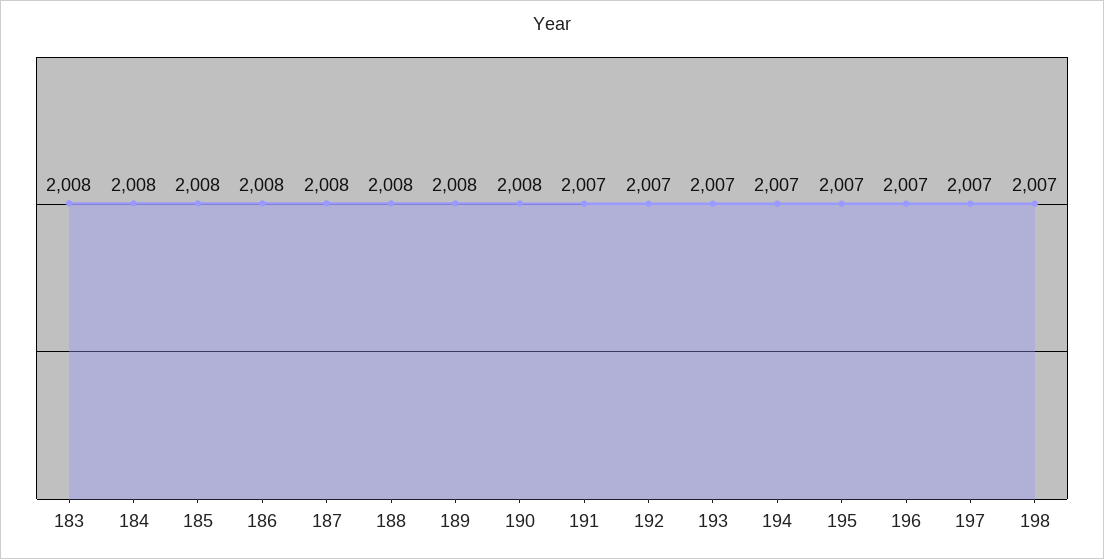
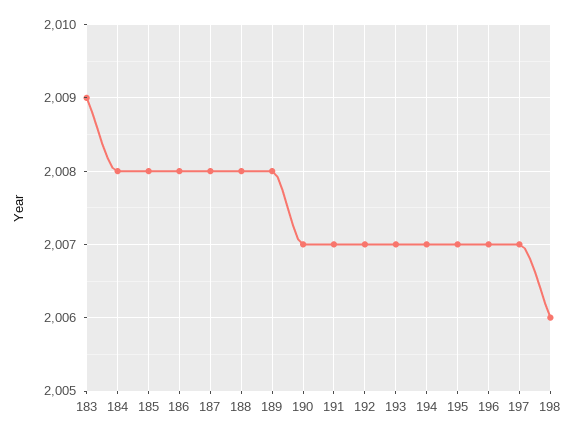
183: 2008 -> 2009
190: 2008 -> 2007
198: 2007 -> 2006

